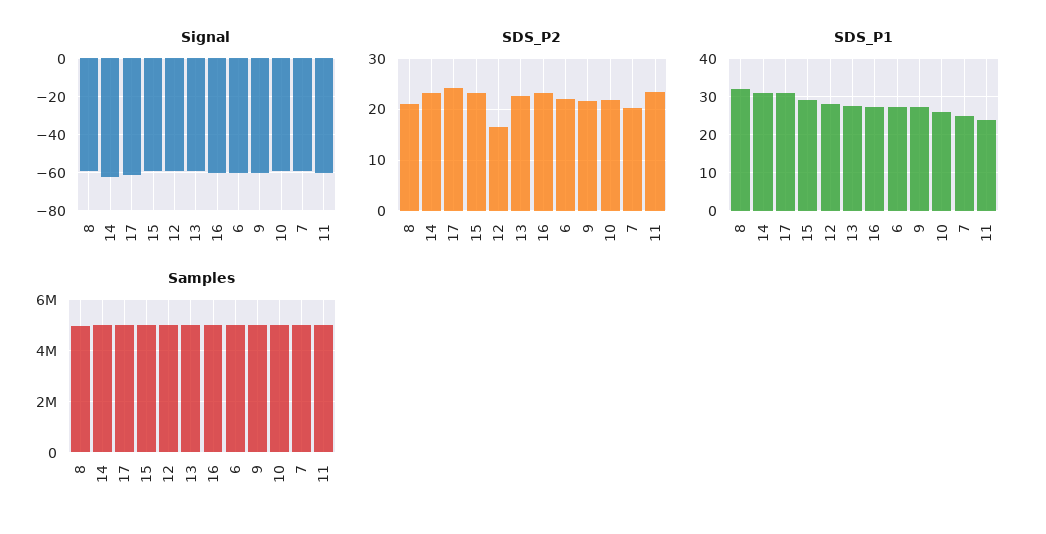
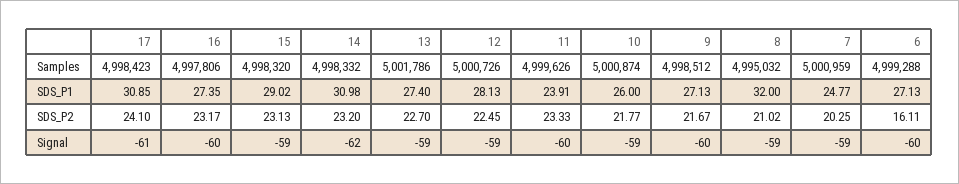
SDS_P2, 12: 16 -> 22.45
SDS_P2, 6: 22 -> 16.11

